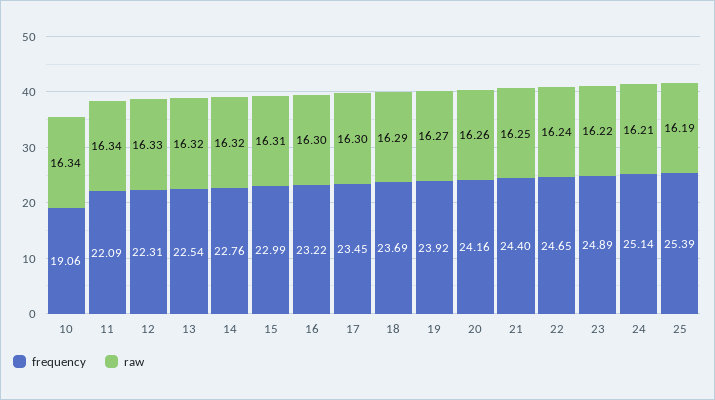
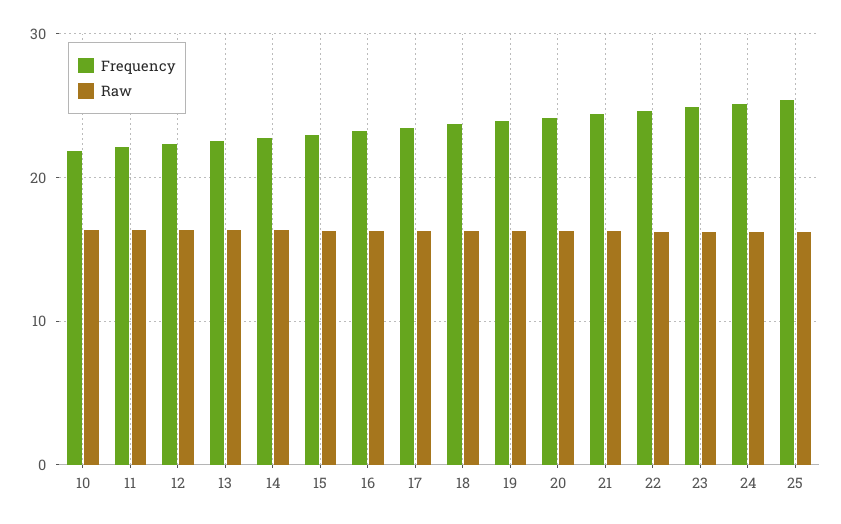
frequency, 10: 19.06 -> 22

